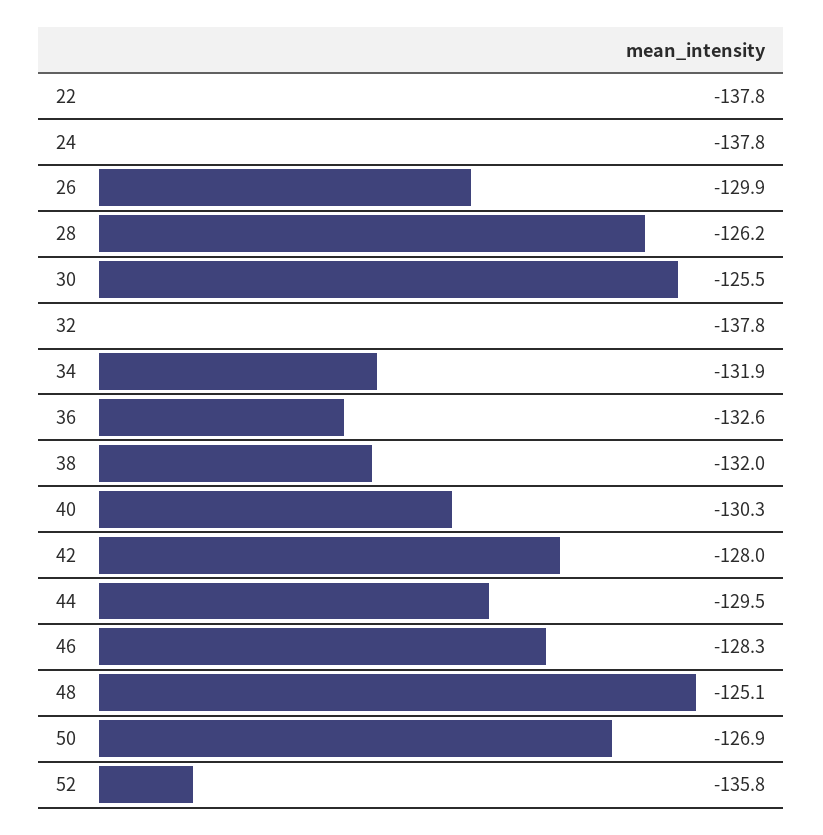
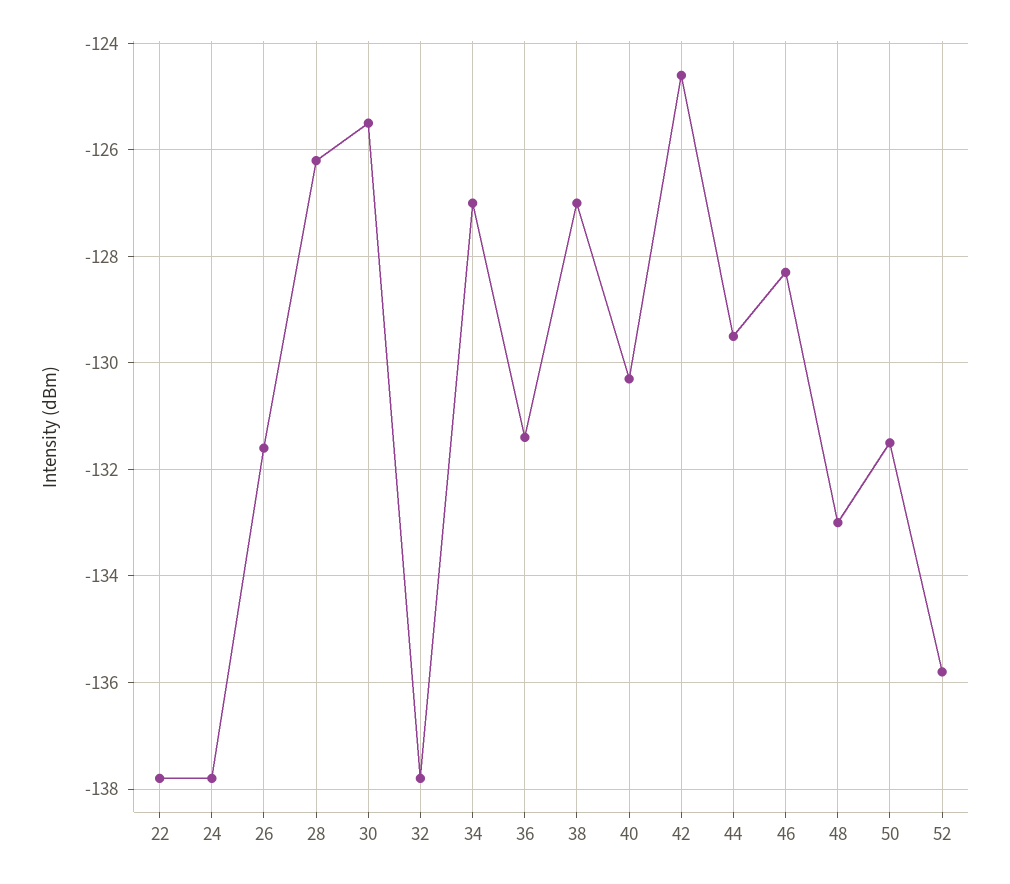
26: -129.9 -> -131.5
34: -131.9 -> -127
36: -132.6 -> -131.5
38: -132 -> -127
42: -128 -> -124.5
48: -125.1 -> -133
50: -126.9 -> -131.5

